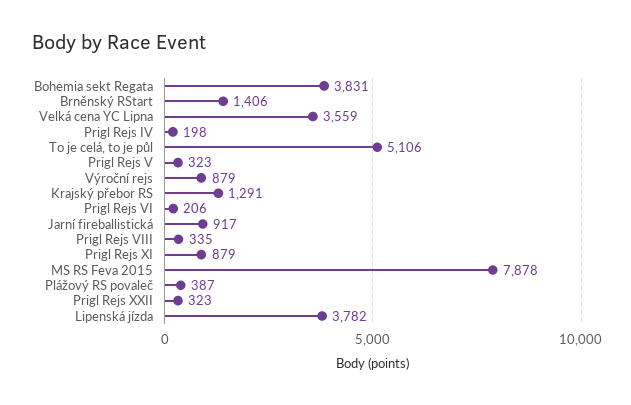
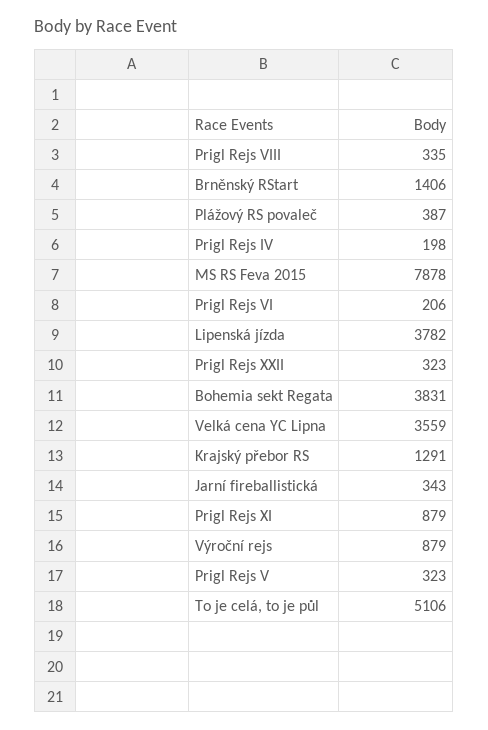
Jarní fireballistická: 917 -> 343

